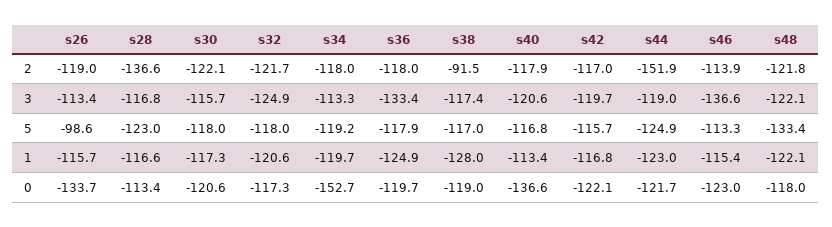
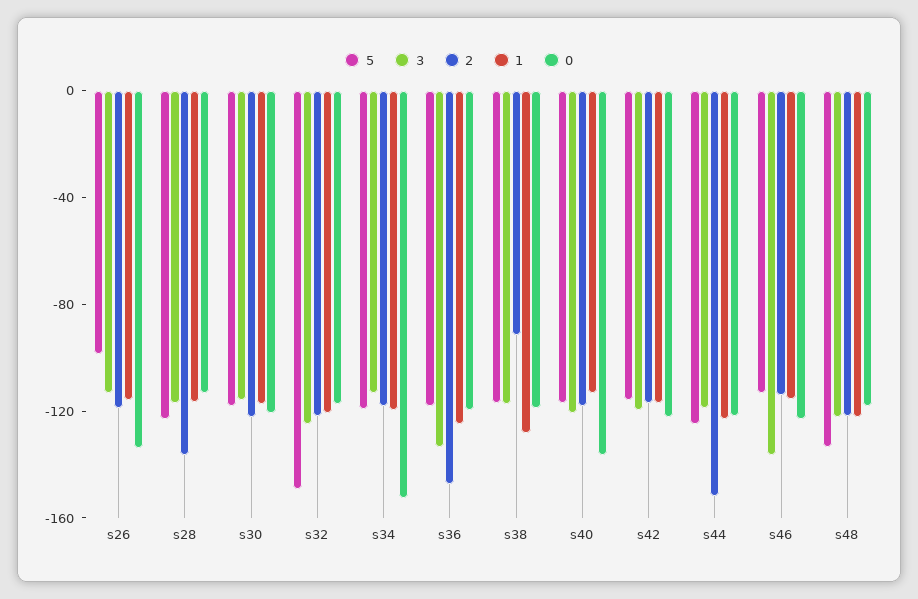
2, s36: -118 -> -150
5, s32: -118 -> -150

